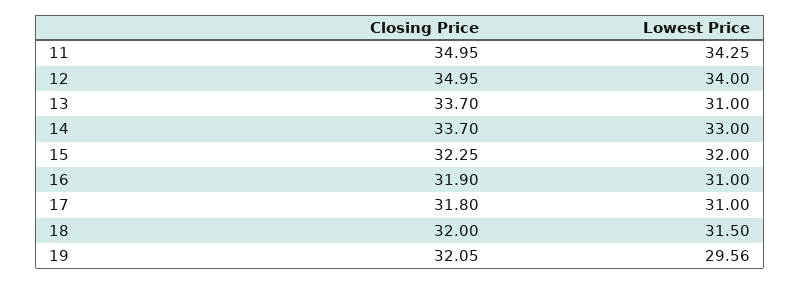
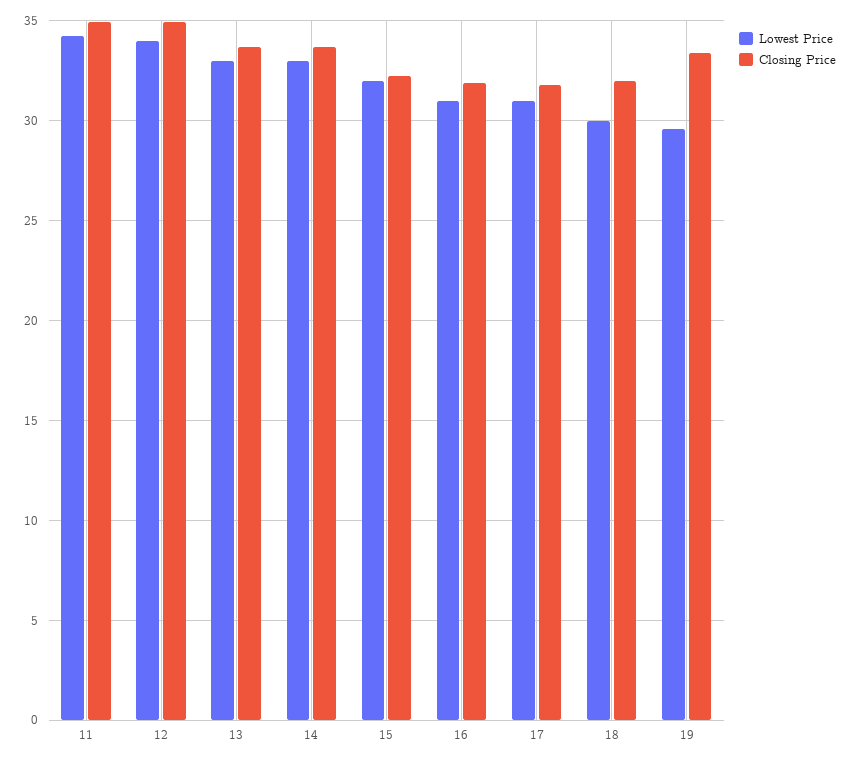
Lowest Price, 13: 31 -> 33
Lowest Price, 18: 31.5 -> 30
Closing Price, 19: 32.05 -> 33.5

